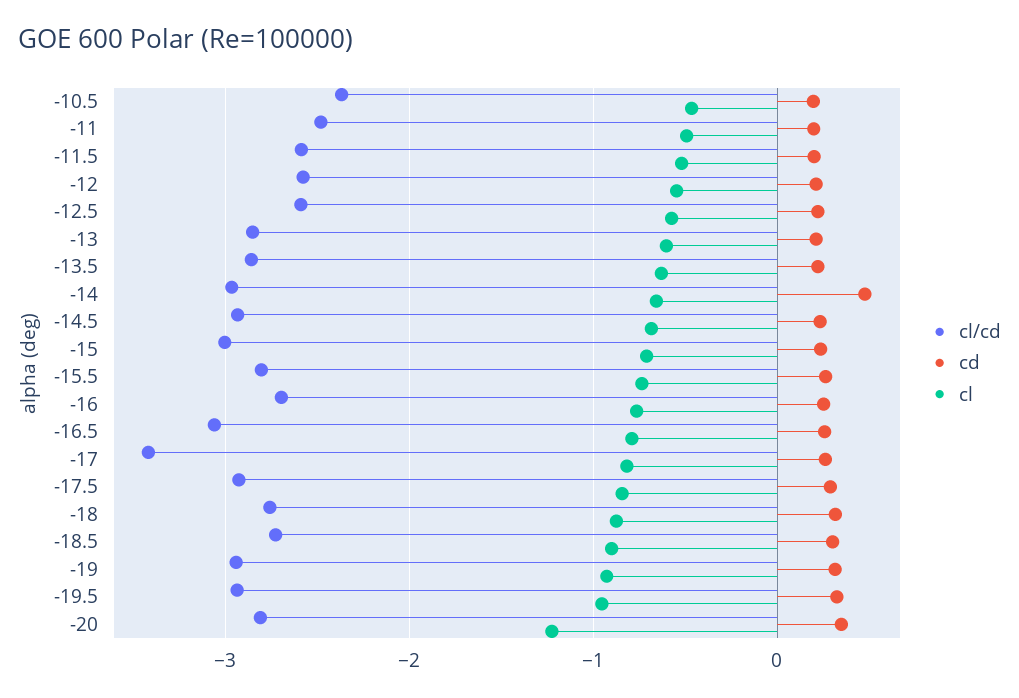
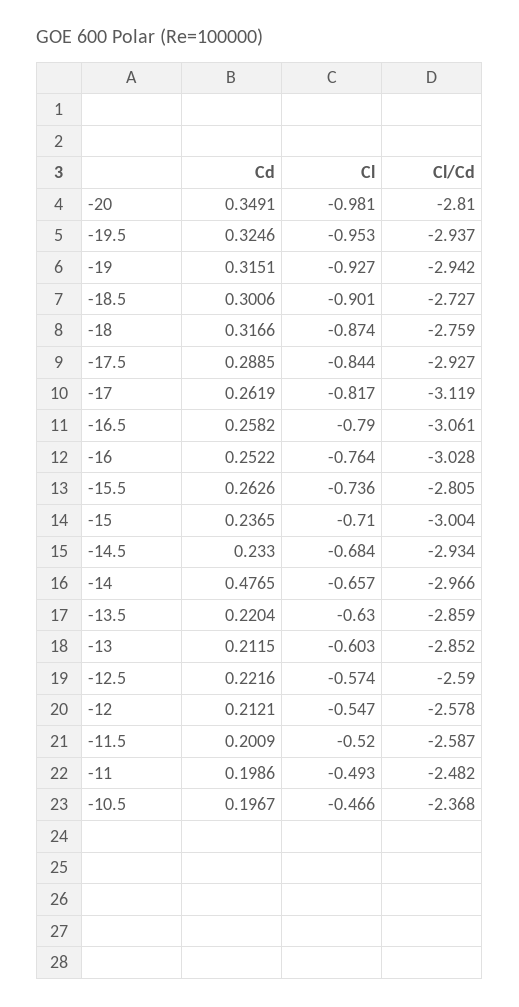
cl/cd, -16: -2.7 -> -3.028
cl/cd, -17: -3.4 -> -3.119
cl, -20: -1.2 -> -0.981

